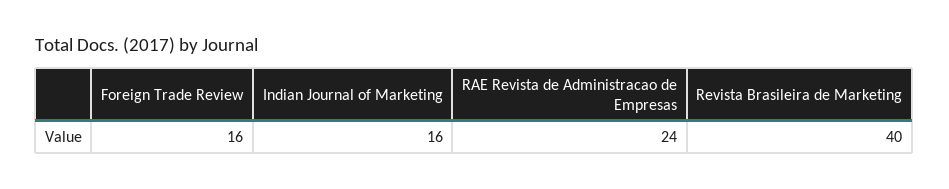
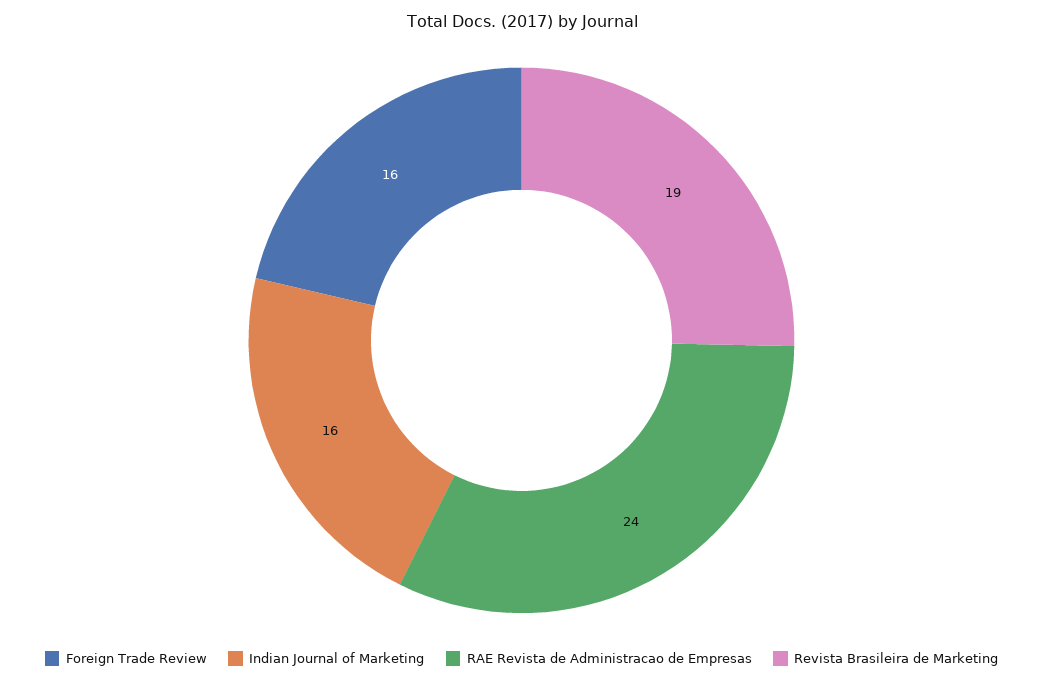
Revista Brasileira de Marketing: 40 -> 19

